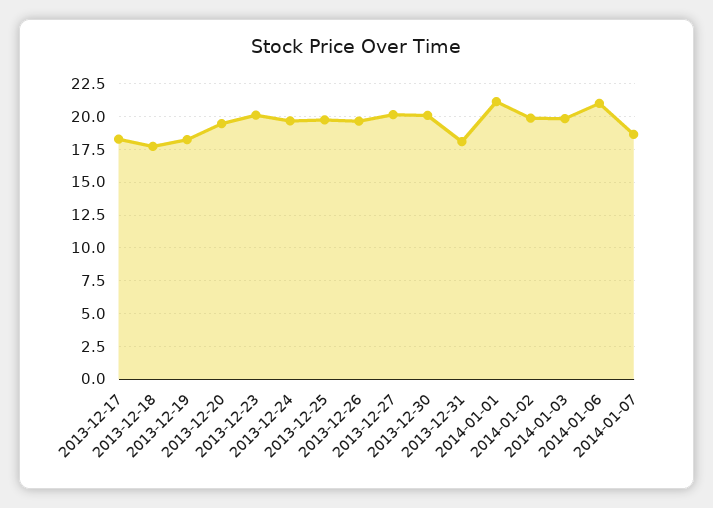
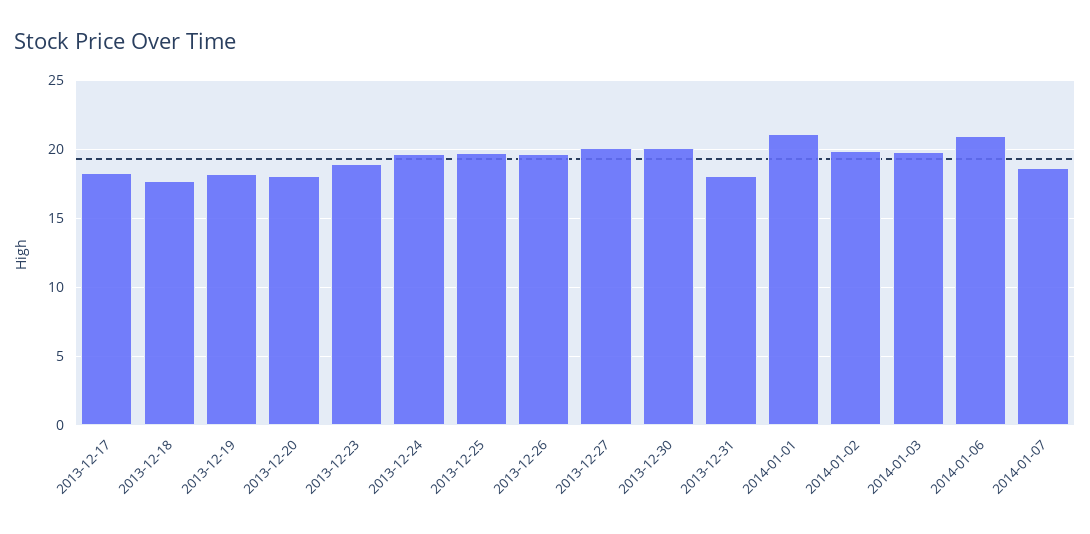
2013-12-20: 19.5 -> 18
2013-12-23: 20 -> 19

